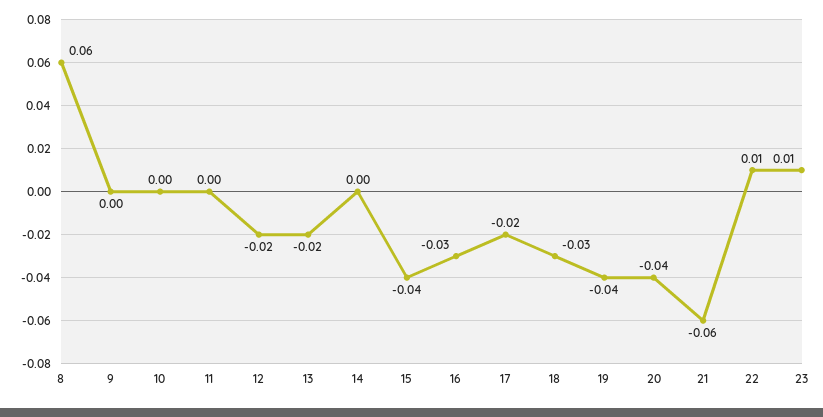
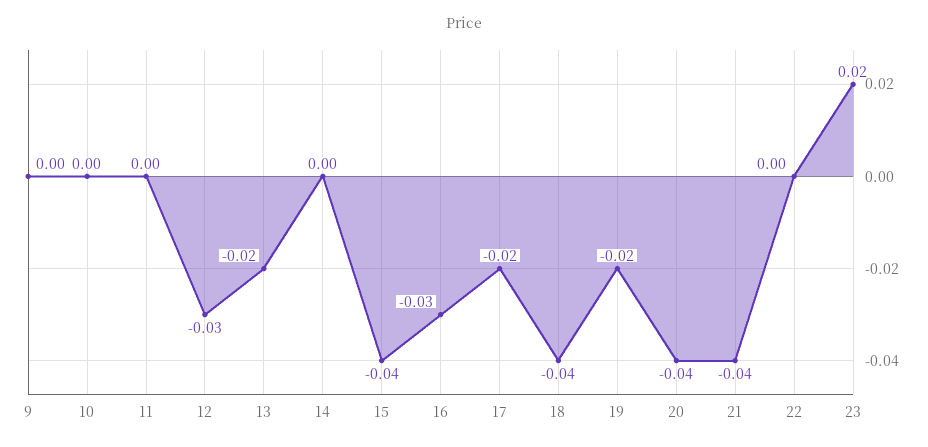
8: 0.06 -> none
12: -0.02 -> -0.03
18: -0.03 -> -0.04
19: -0.04 -> -0.02
21: -0.06 -> -0.04
22: 0.01 -> 0
23: 0.01 -> 0.02

